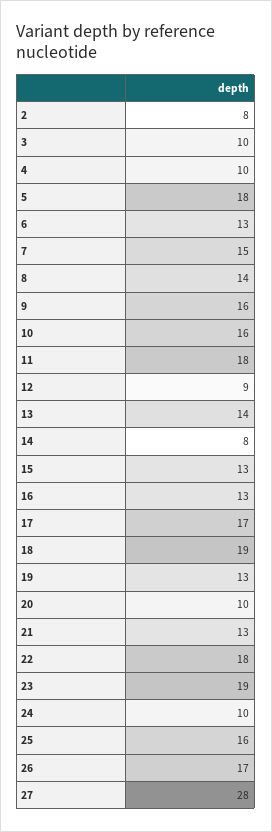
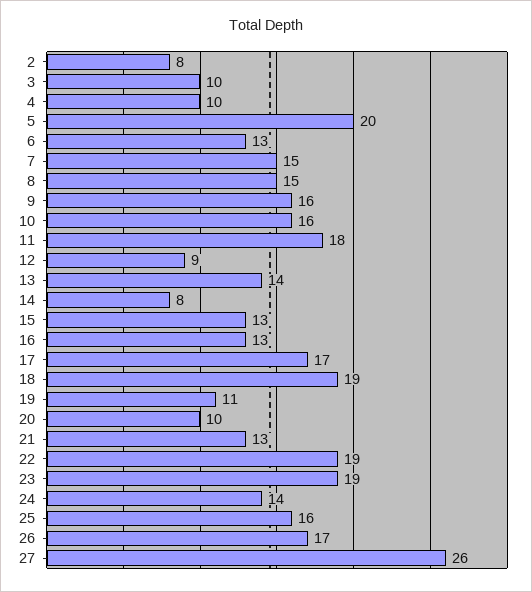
5: 18 -> 20
8: 14 -> 15
19: 13 -> 11
22: 18 -> 19
24: 10 -> 14
27: 28 -> 26

